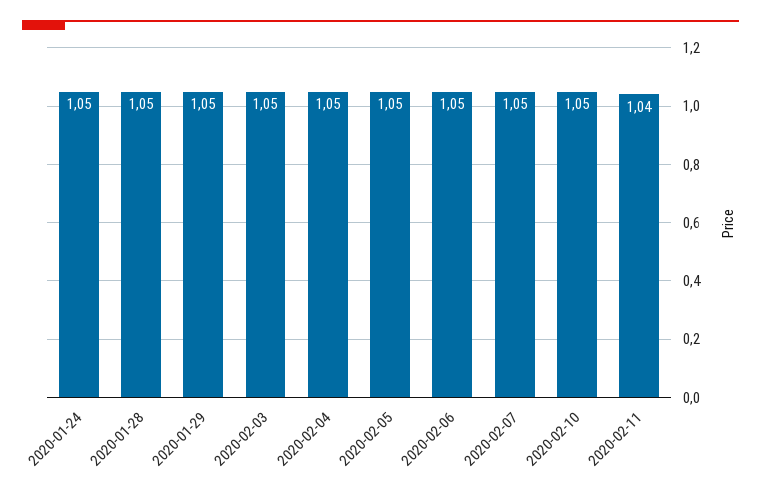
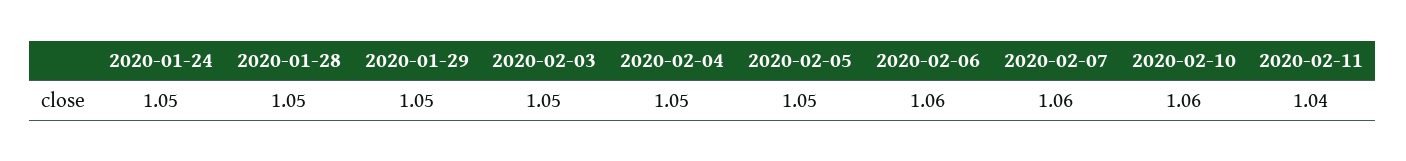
2020-02-06: 1.05 -> 1.06
2020-02-07: 1.05 -> 1.06
2020-02-10: 1.05 -> 1.06

